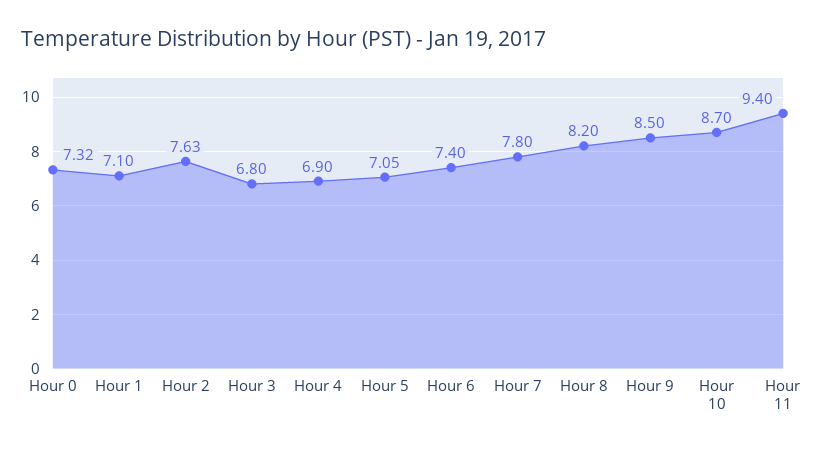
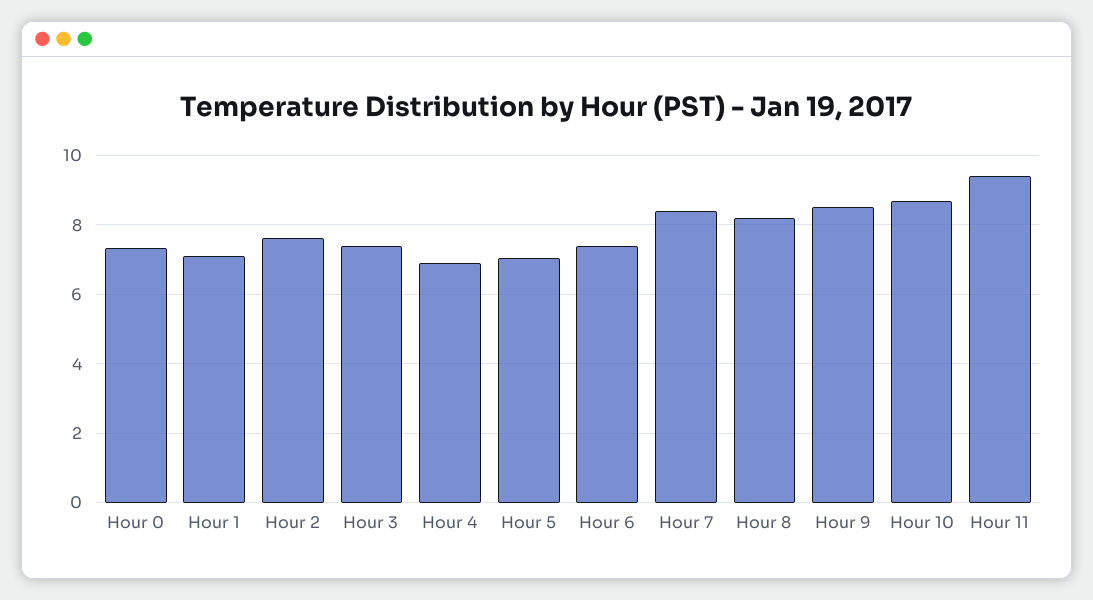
Hour 3: 6.8 -> 7.4
Hour 7: 7.8 -> 8.4

